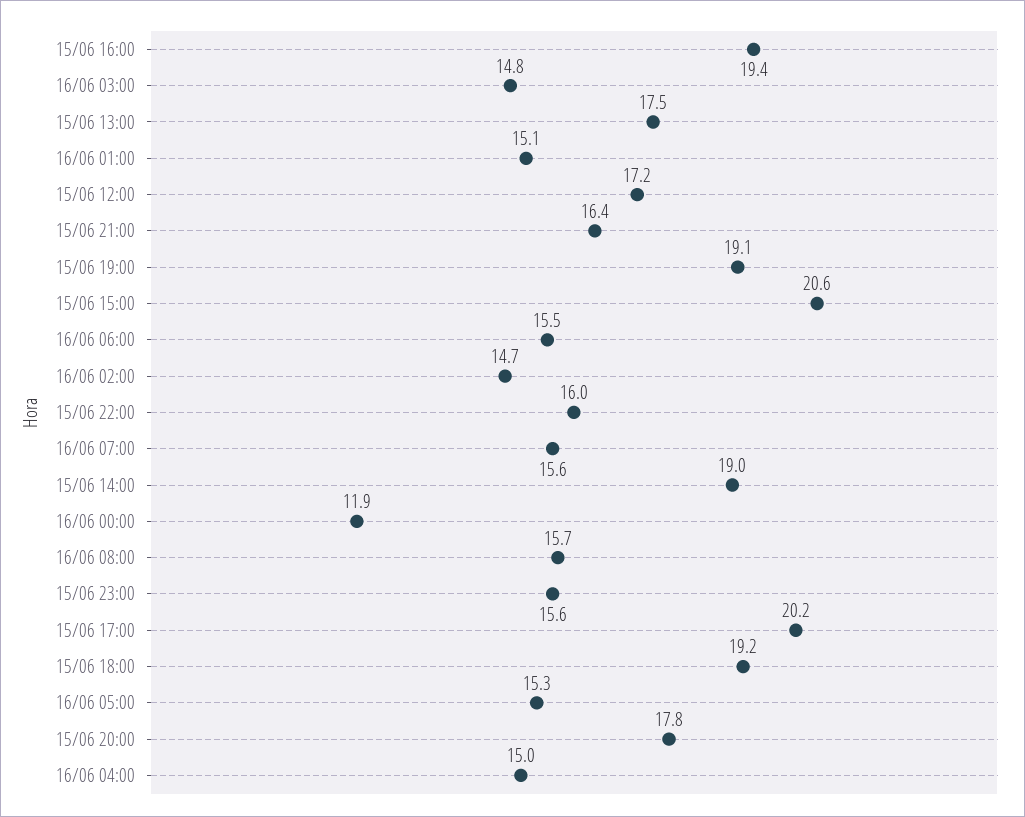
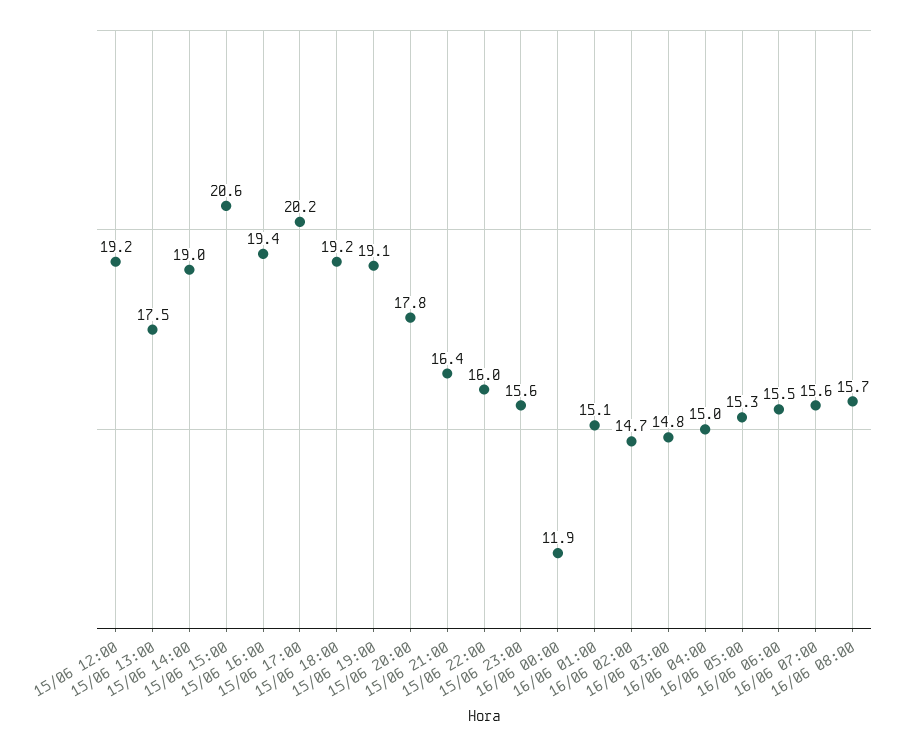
15/06 12:00: 17.2 -> 19.2

